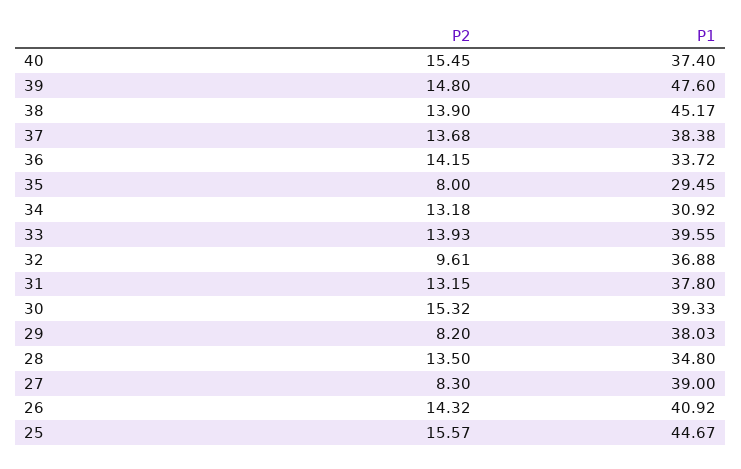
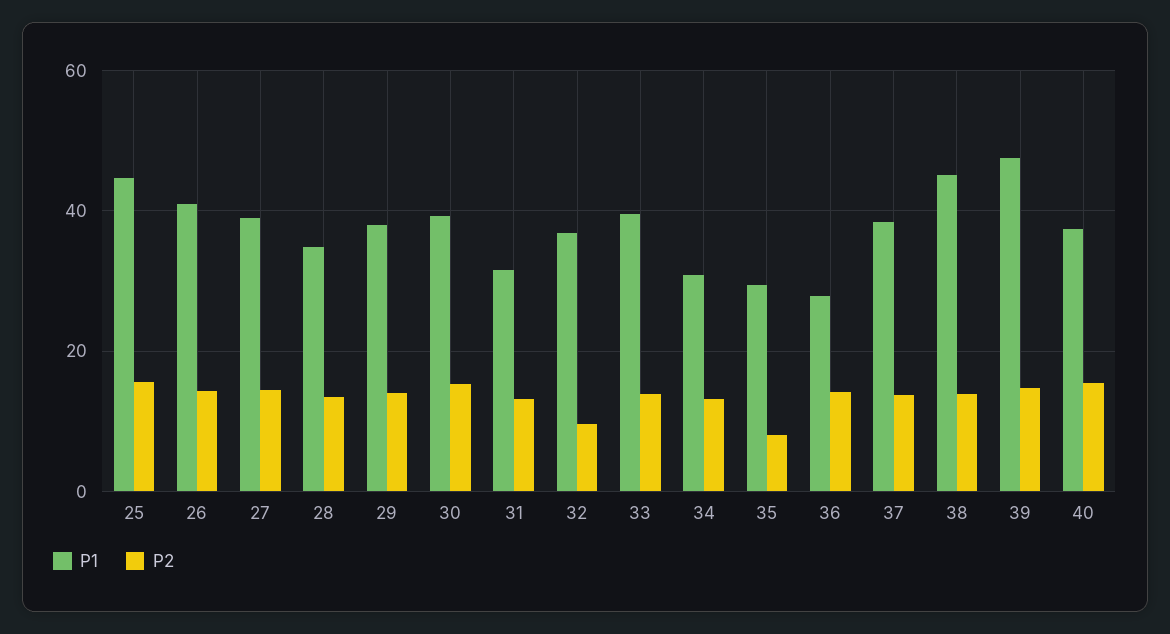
P1, 36: 33.72 -> 28
P1, 31: 37.8 -> 32
P2, 29: 8.2 -> 14
P2, 27: 8.3 -> 14

